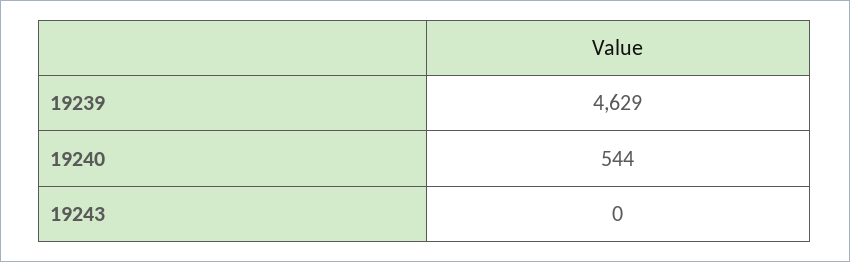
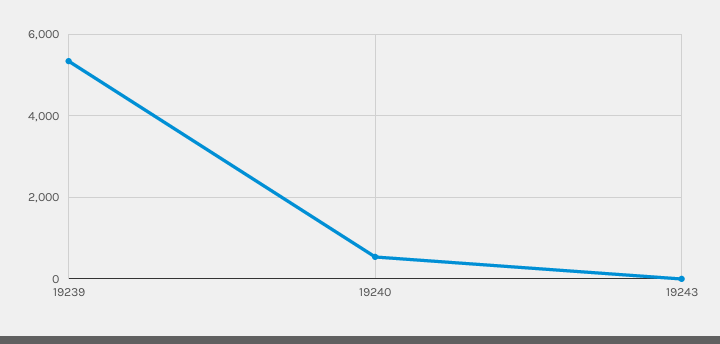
19239: 4629 -> 5400

